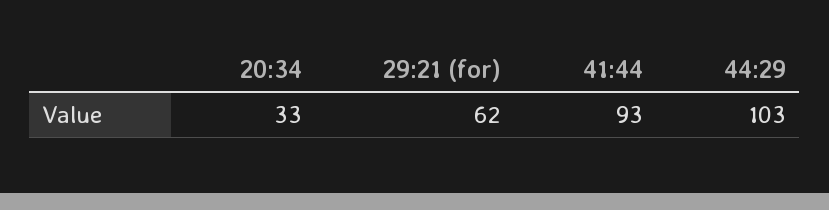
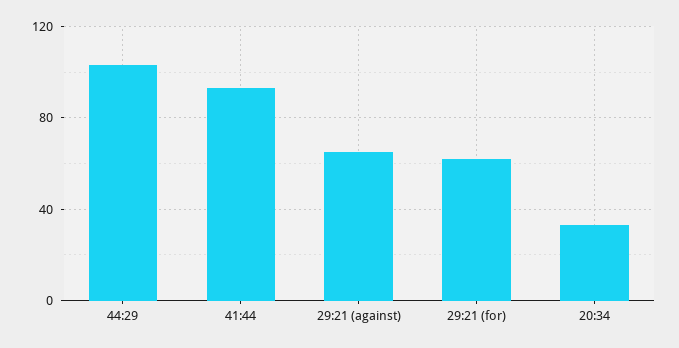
29:21 (against): none -> 65

